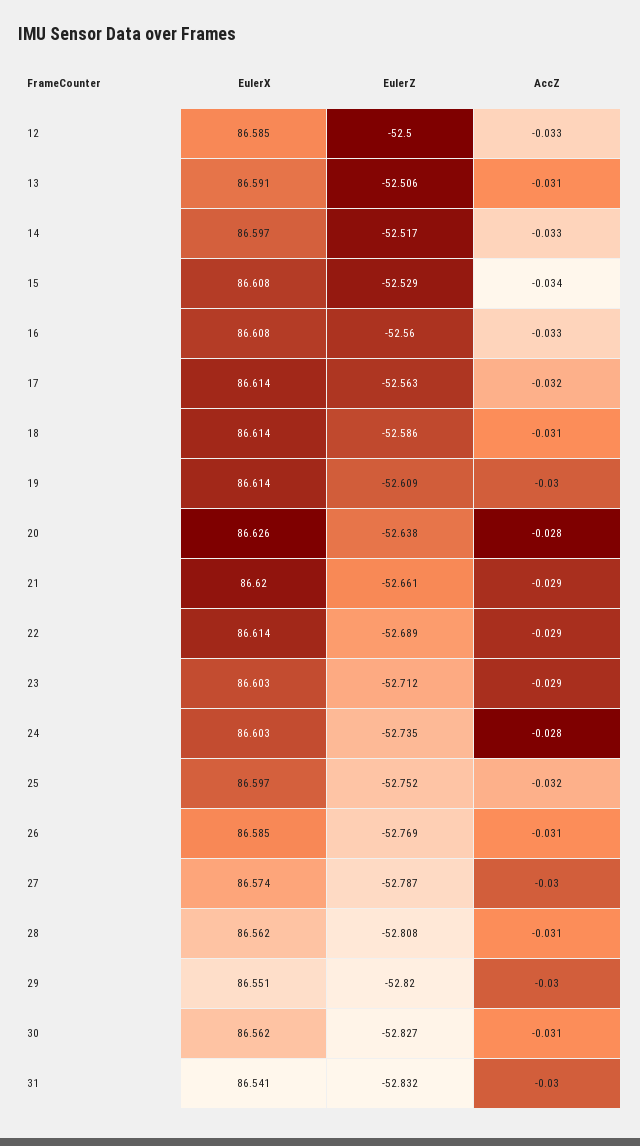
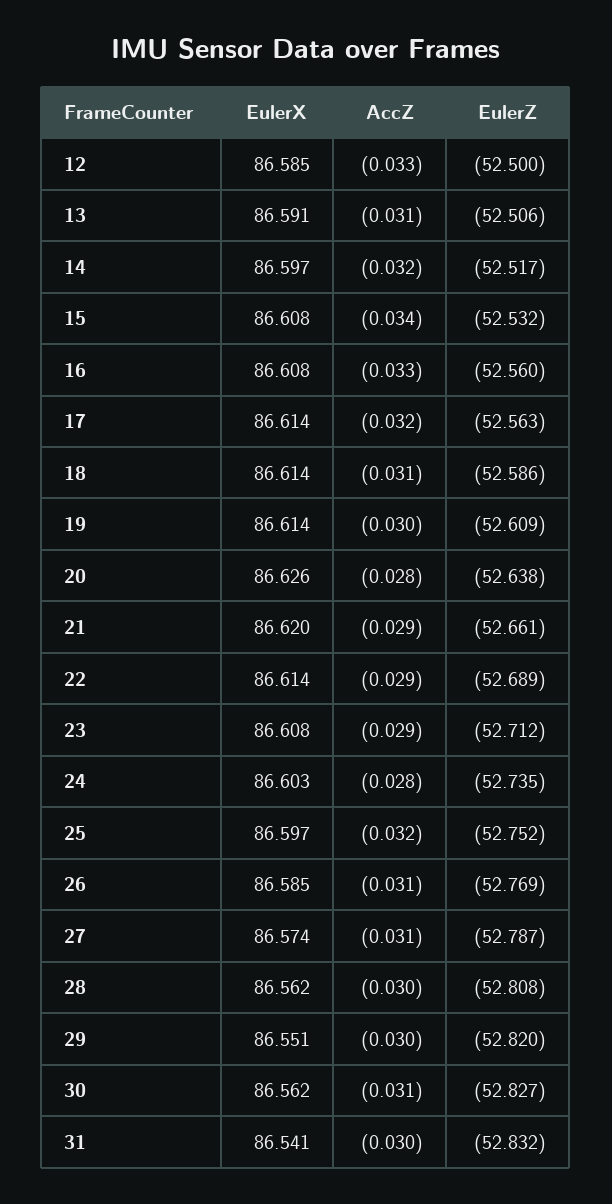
AccZ, 14: -0.033 -> -0.032
EulerZ, 15: -52.529 -> -52.532
EulerX, 23: 86.603 -> 86.608
AccZ, 27: -0.03 -> -0.031
AccZ, 28: -0.031 -> -0.03

